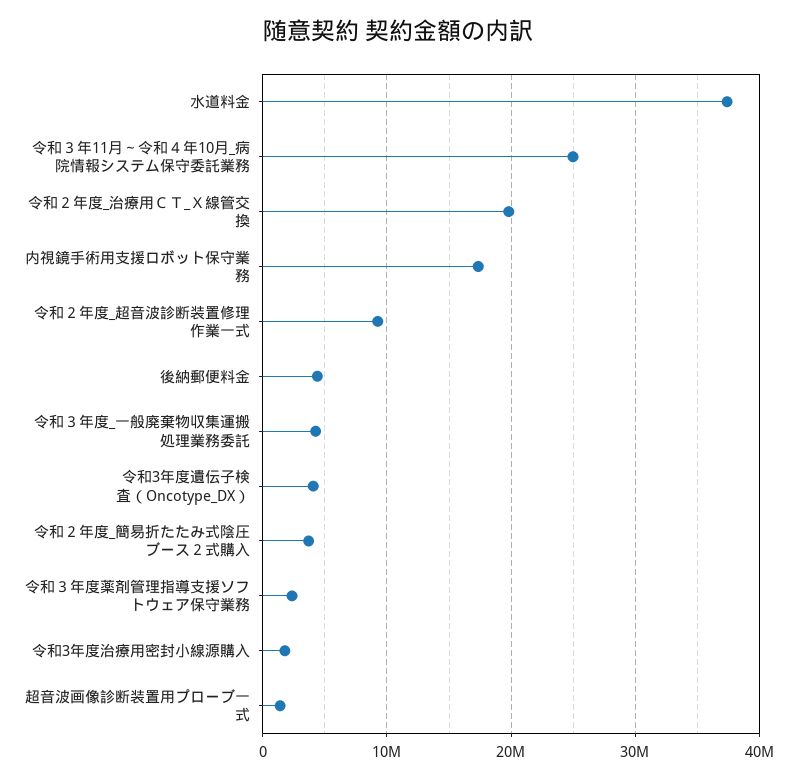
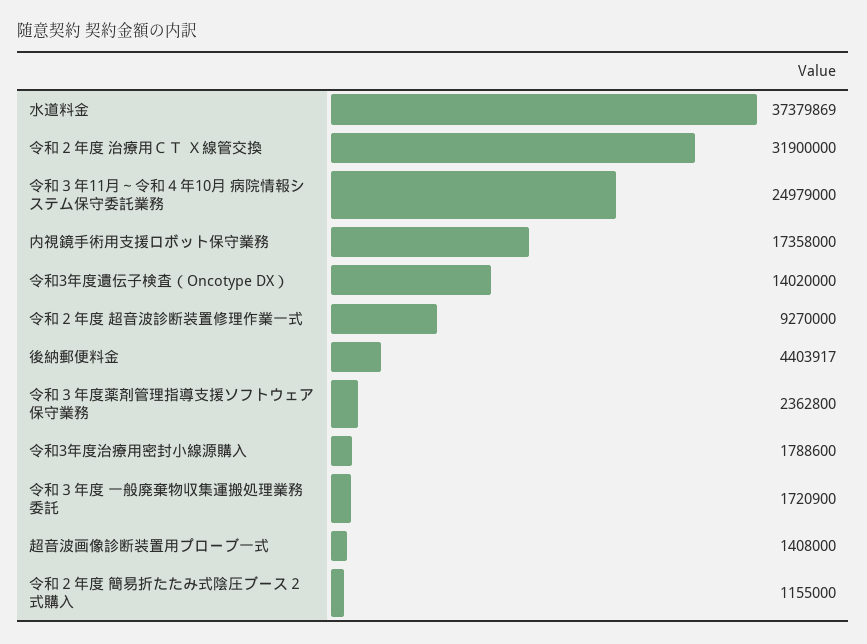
令和２年度_治療用ＣＴ_Ｘ線管交換: 20000000 -> 31900000
令和３年度_一般廃棄物収集運搬処理業務委託: 4000000 -> 1720900
令和3年度遺伝子検査（Oncotype_DX）: 4000000 -> 14020000
令和２年度_簡易折たたみ式陰圧ブース２式購入: 4000000 -> 1155000

